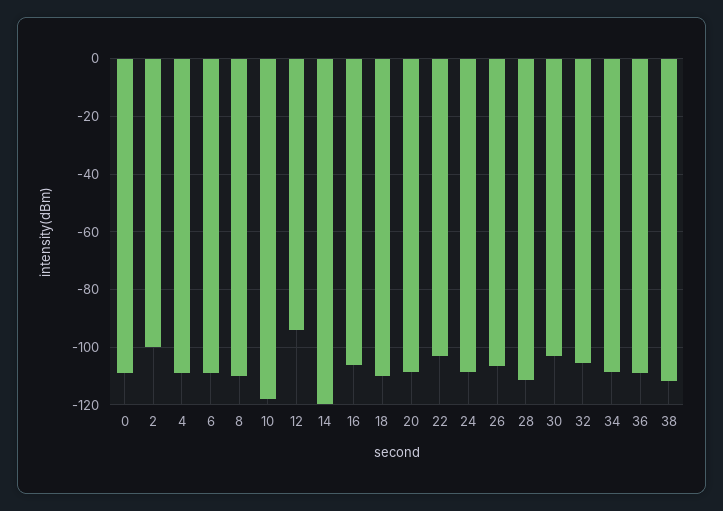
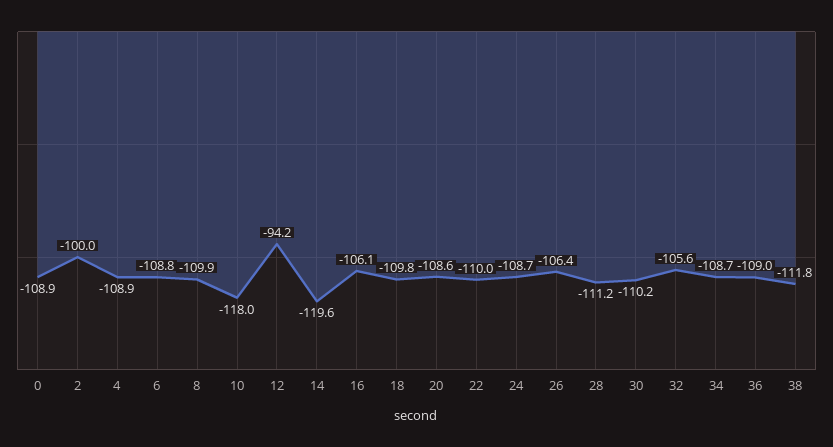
22: -102.5 -> -110
30: -102.5 -> -110.2

